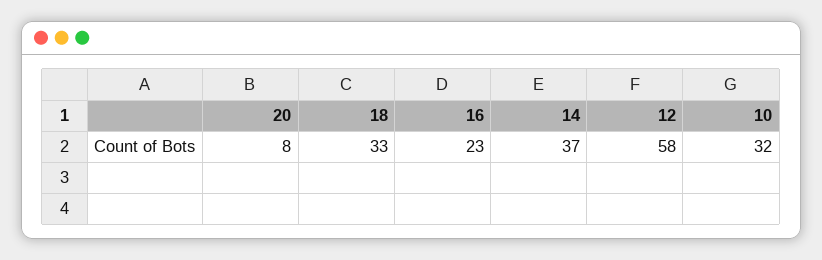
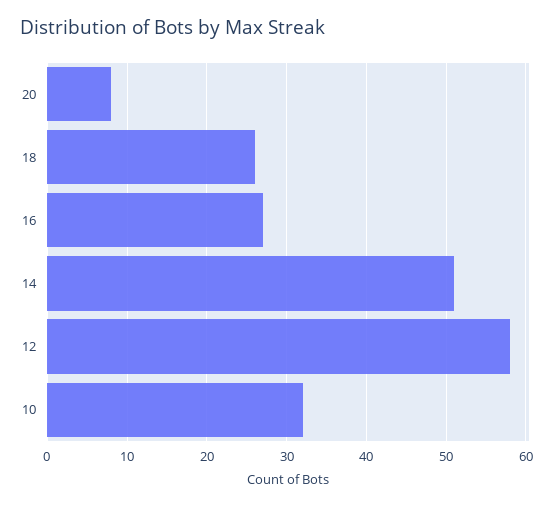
18: 33 -> 26
16: 23 -> 27
14: 37 -> 51

